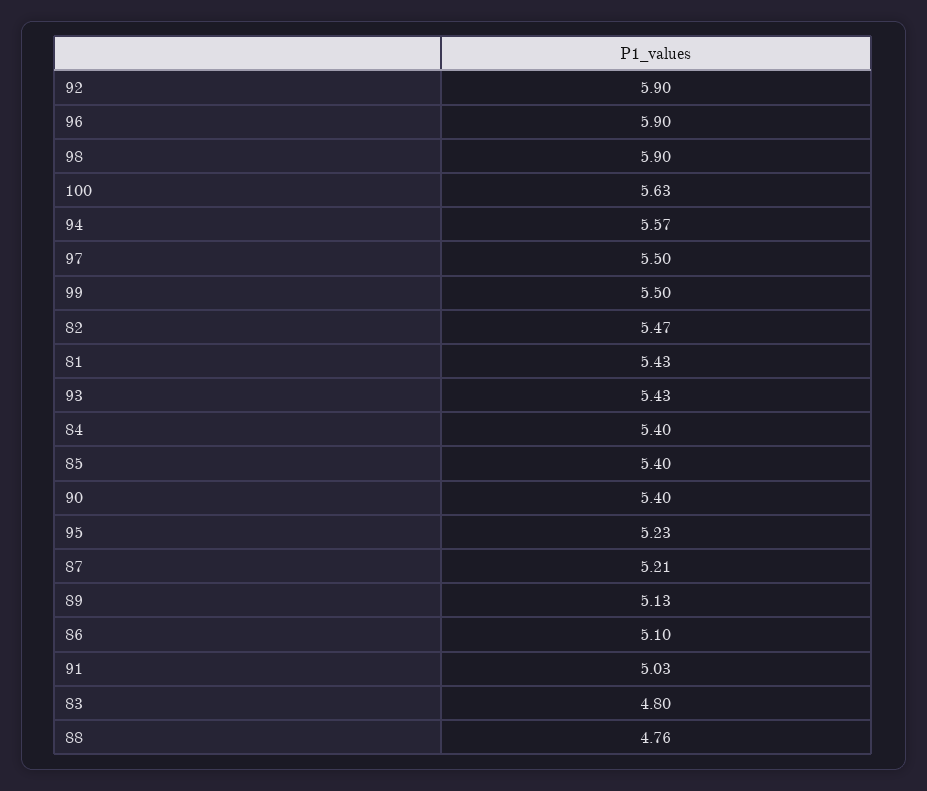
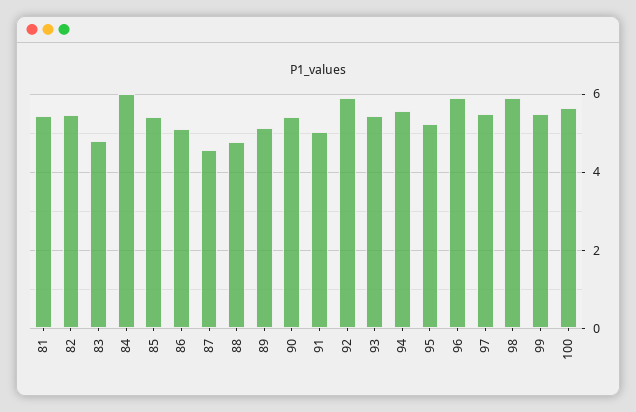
84: 5.4 -> 6
87: 5.21 -> 4.6

